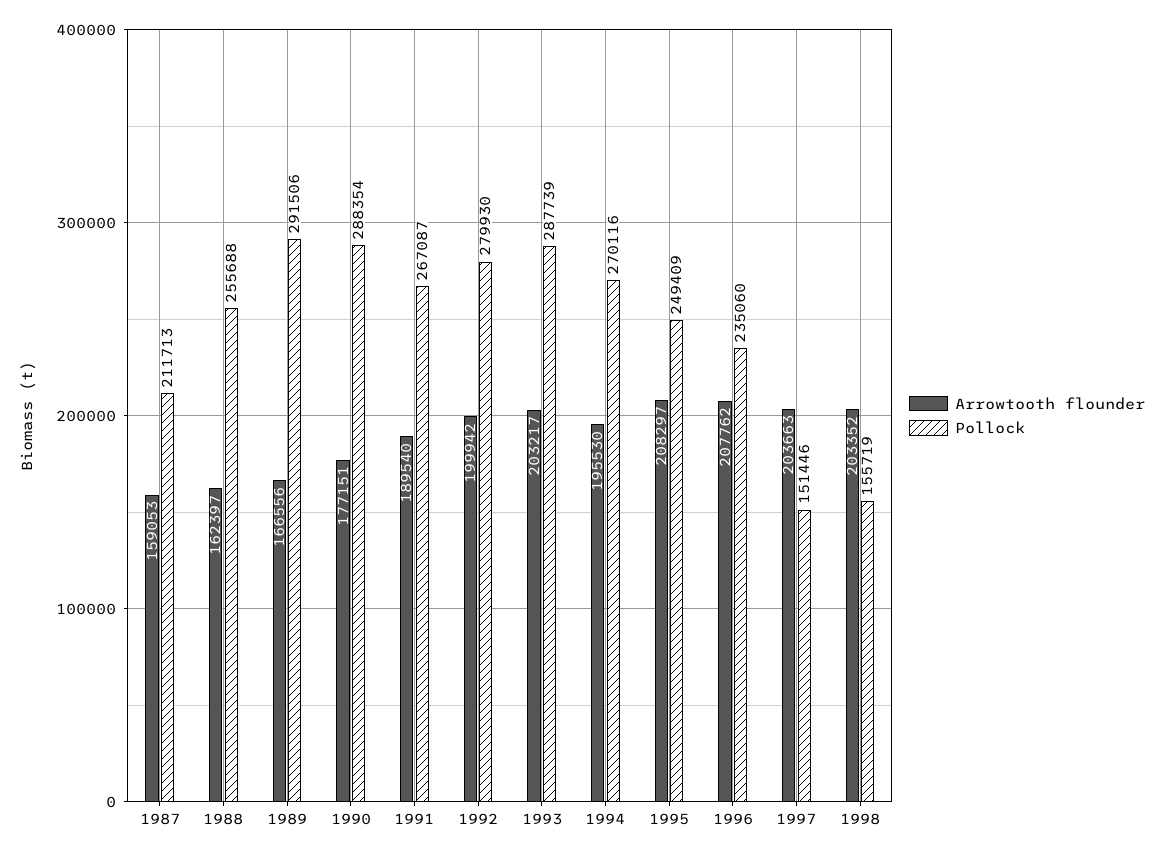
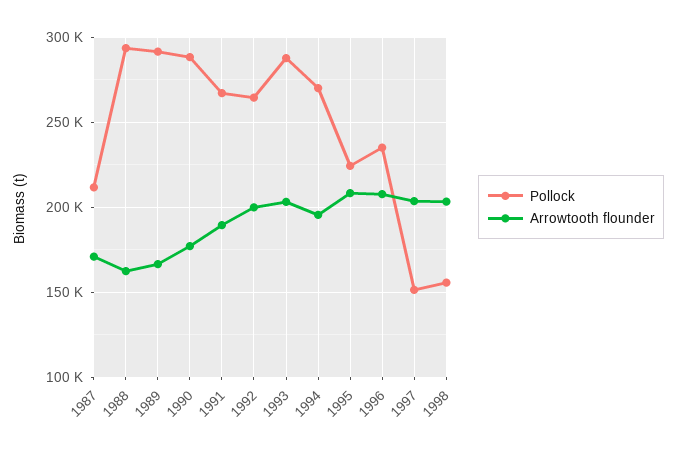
Arrowtooth flounder, 1987: 159053 -> 170000
Pollock, 1988: 255688 -> 295000
Pollock, 1992: 279930 -> 265000
Pollock, 1995: 249409 -> 225000

